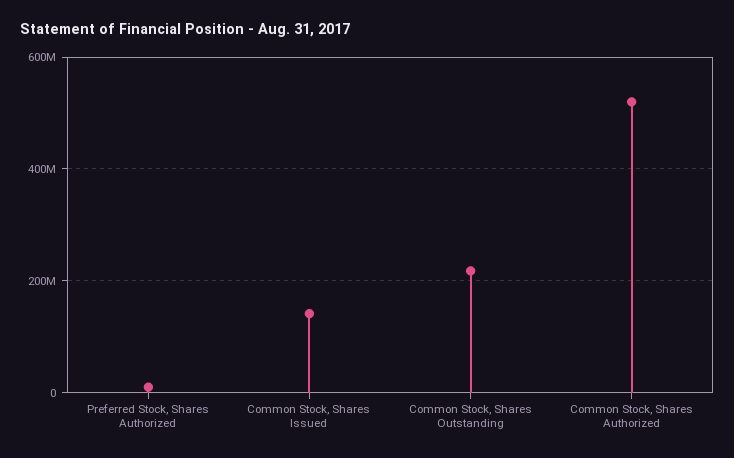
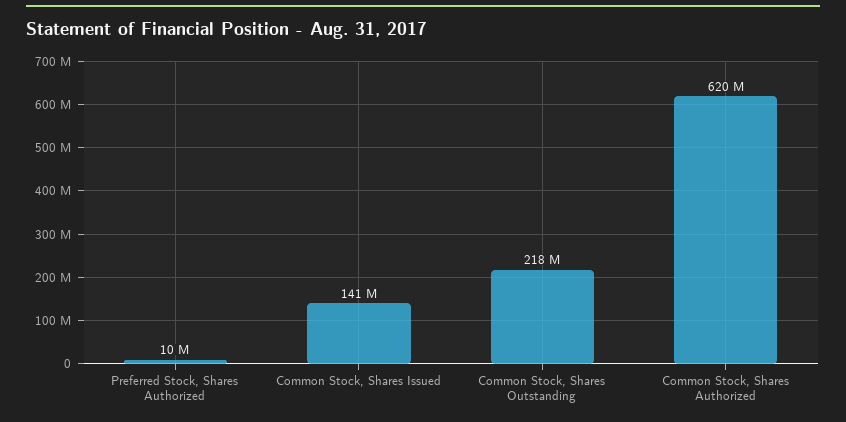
Common Stock, Shares Authorized: 520000000 -> 620000000

